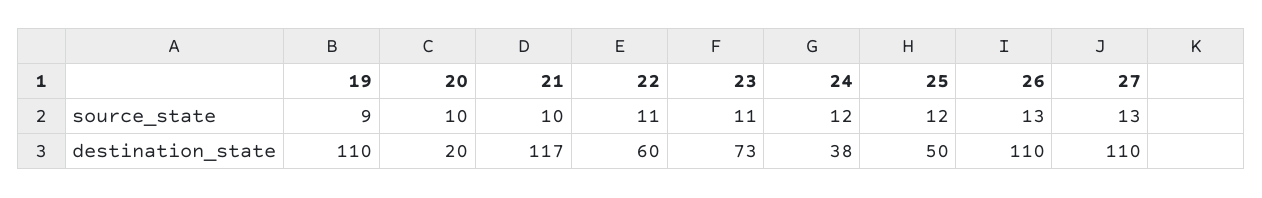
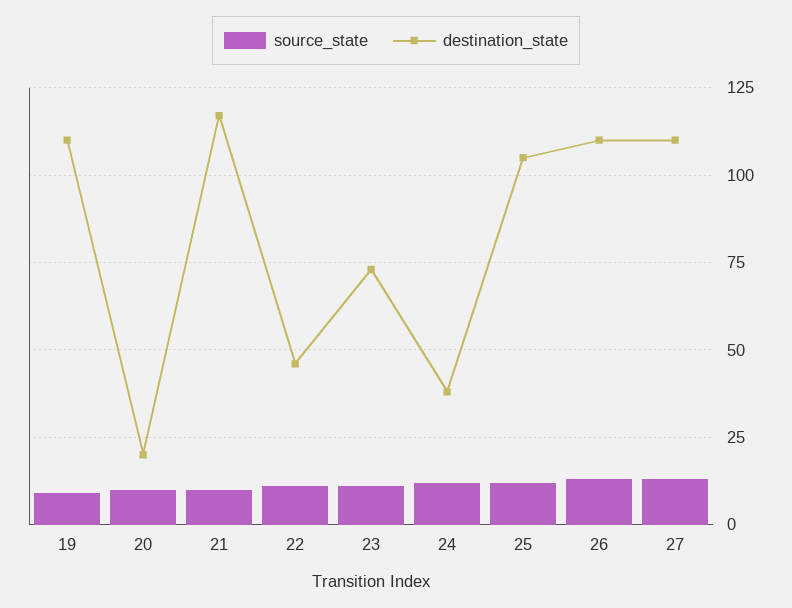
destination_state, 22: 60 -> 45
destination_state, 25: 50 -> 105

